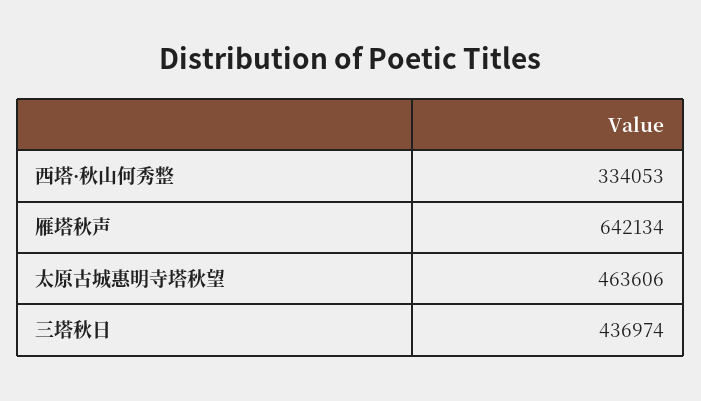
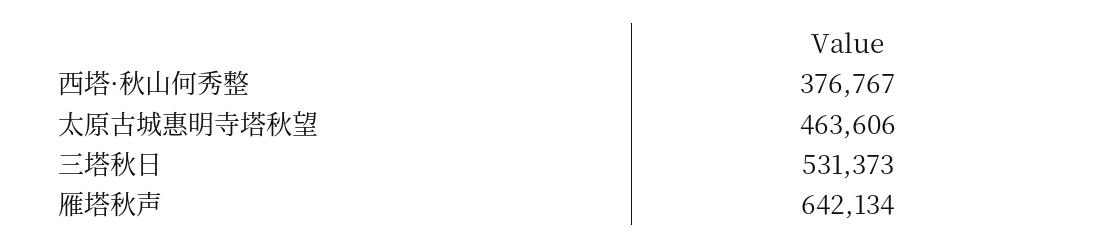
西塔·秋山何秀整: 334053 -> 376767
三塔秋日: 436974 -> 531373

